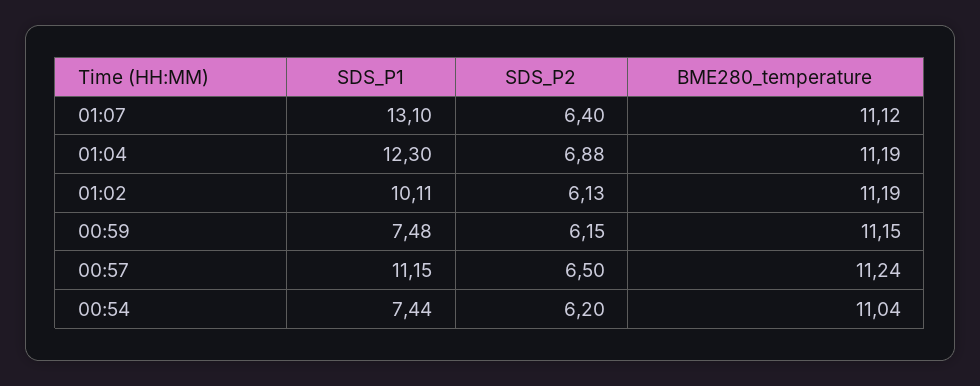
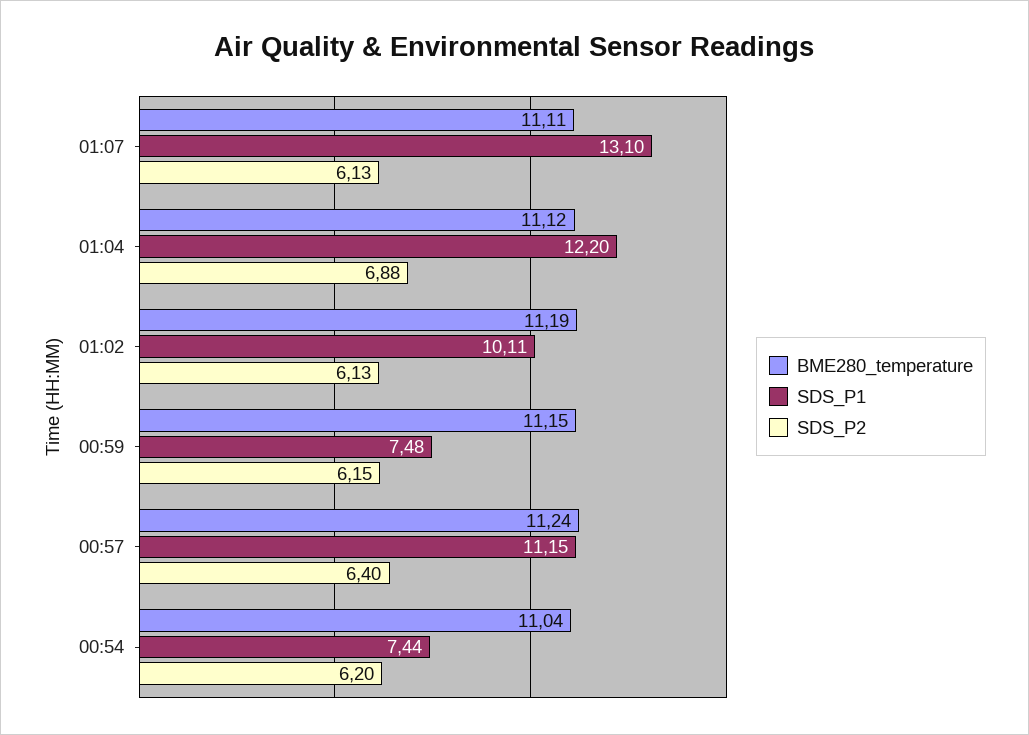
SDS_P2, 01:07: 6.4 -> 6.13
BME280_temperature, 01:07: 11.12 -> 11.11
SDS_P1, 01:04: 12.3 -> 12.2
BME280_temperature, 01:04: 11.19 -> 11.12
SDS_P2, 00:57: 6.5 -> 6.4

